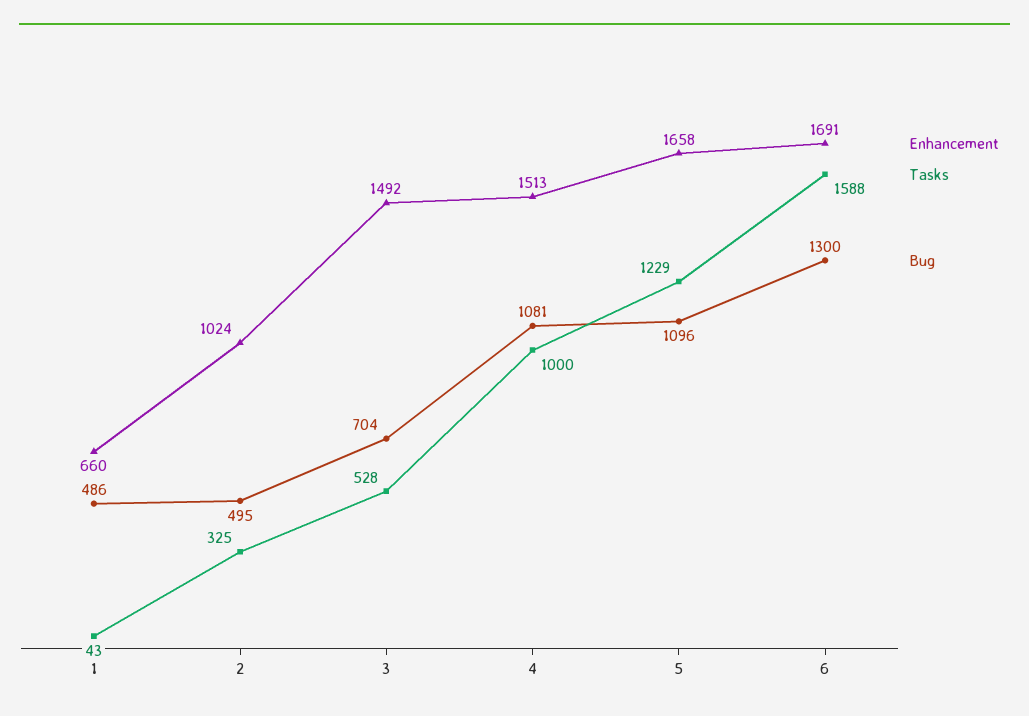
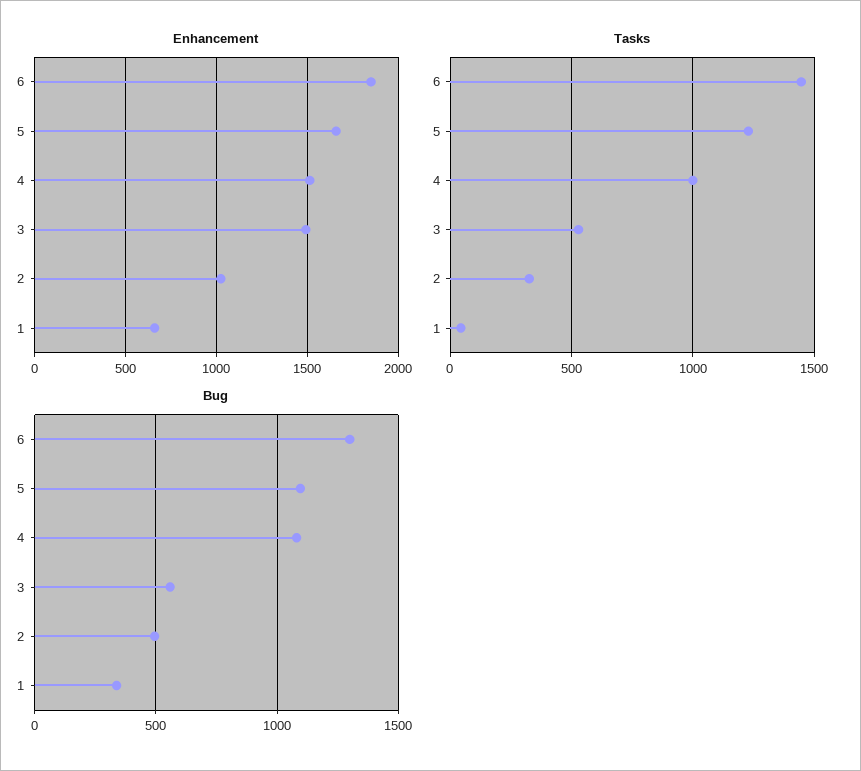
Bug, 1: 486 -> 350
Bug, 3: 704 -> 550
Enhancement, 6: 1691 -> 1850
Tasks, 6: 1588 -> 1450

